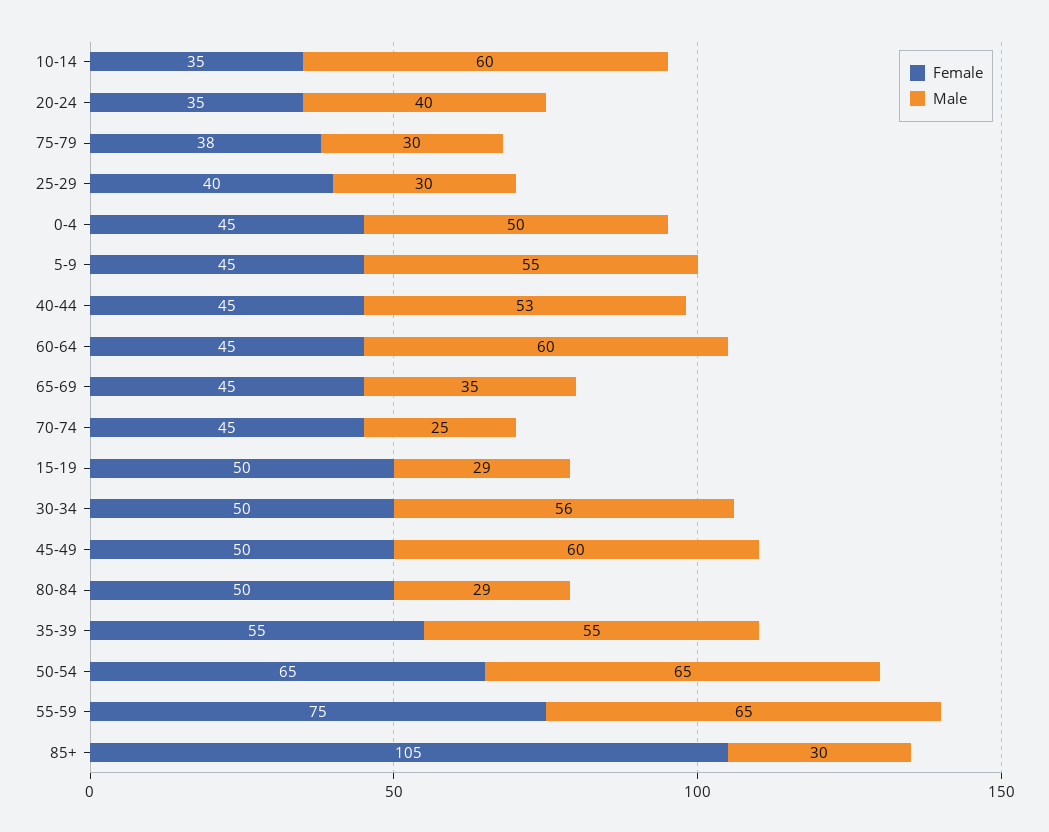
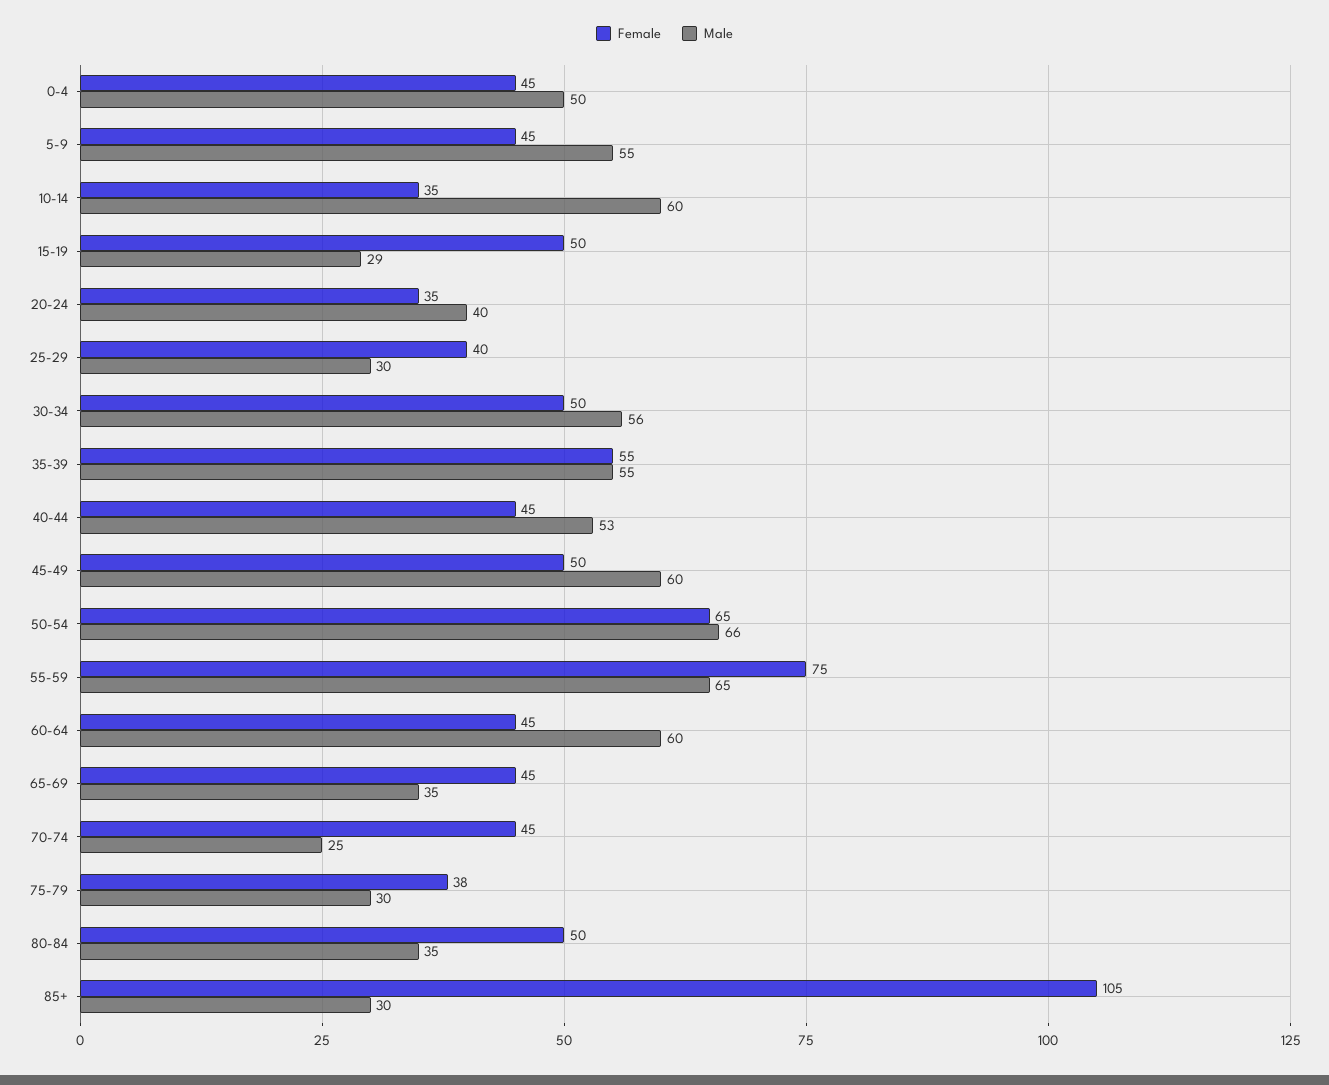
Male, 80-84: 29 -> 35
Male, 50-54: 65 -> 66

